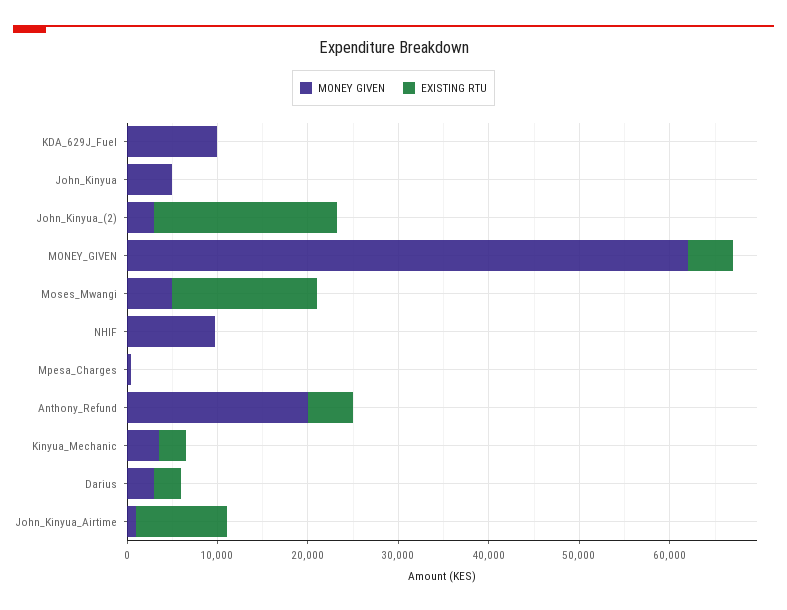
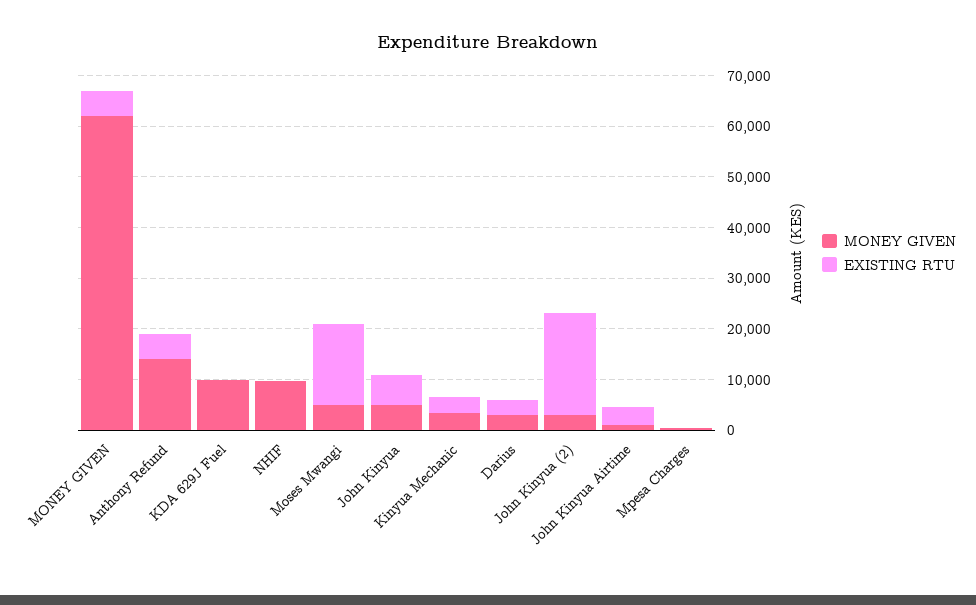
EXISTING RTU, John_Kinyua: 0 -> 6000
MONEY GIVEN, Anthony_Refund: 20000 -> 14000
EXISTING RTU, John_Kinyua_Airtime: 10000 -> 4000

